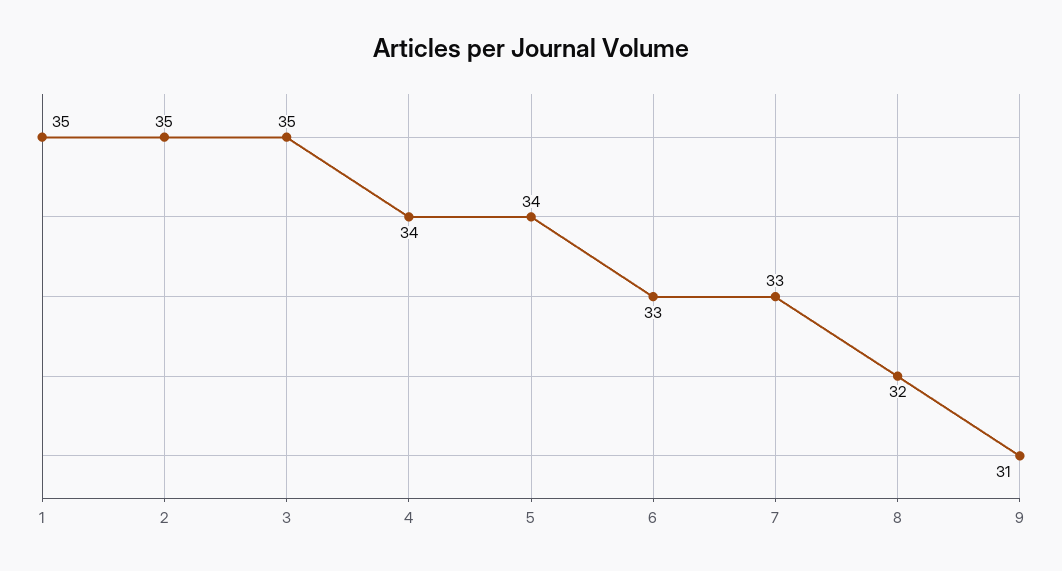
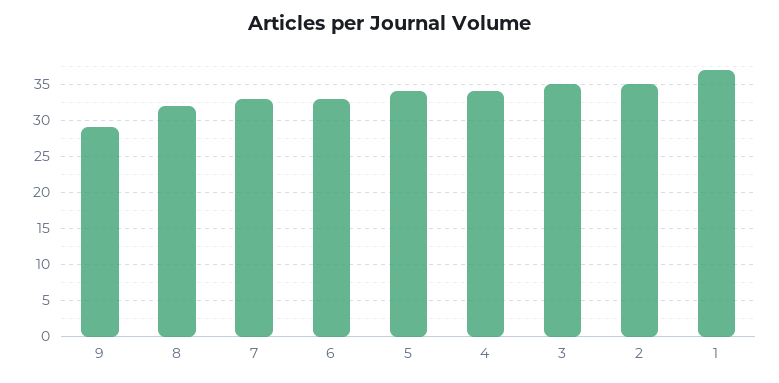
1: 35 -> 37
9: 31 -> 29

